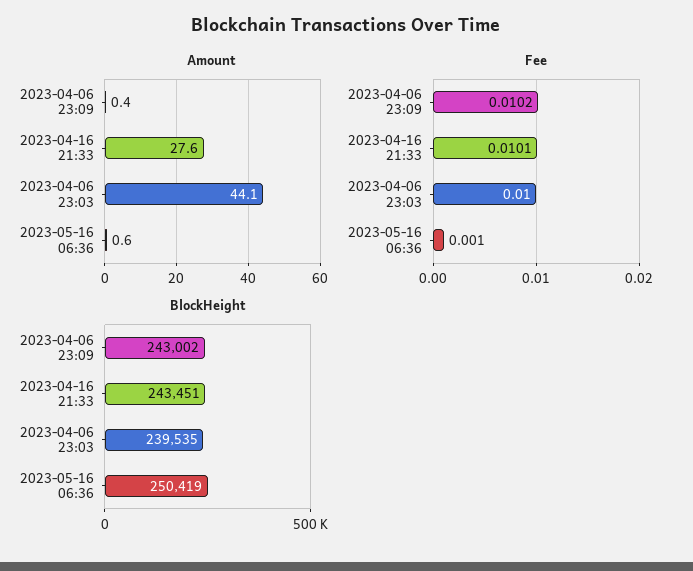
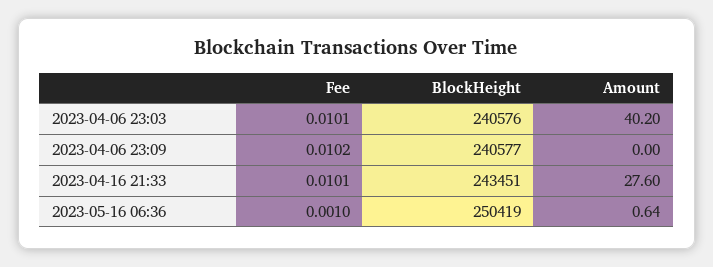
Amount, 2023-04-06 23:09: 0.4 -> 0
Amount, 2023-04-06 23:03: 44.1 -> 40.2
Fee, 2023-04-06 23:03: 0.01 -> 0.0101
BlockHeight, 2023-04-06 23:09: 243002 -> 240577
BlockHeight, 2023-04-06 23:03: 239535 -> 240576

